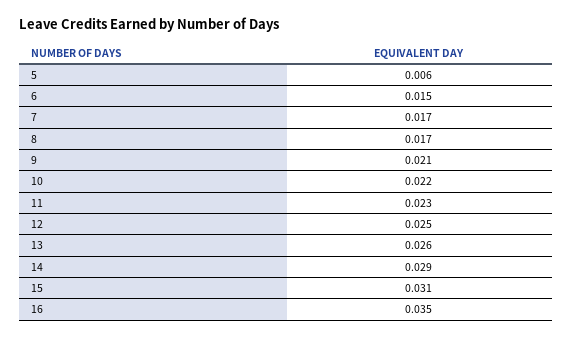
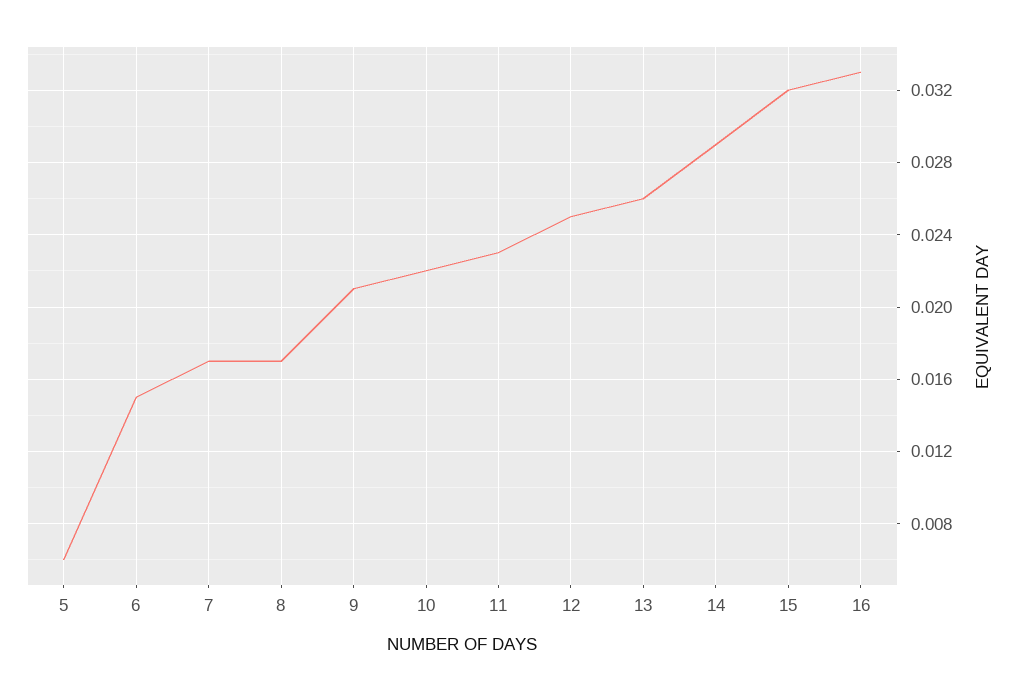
15: 0.031 -> 0.032
16: 0.035 -> 0.033

